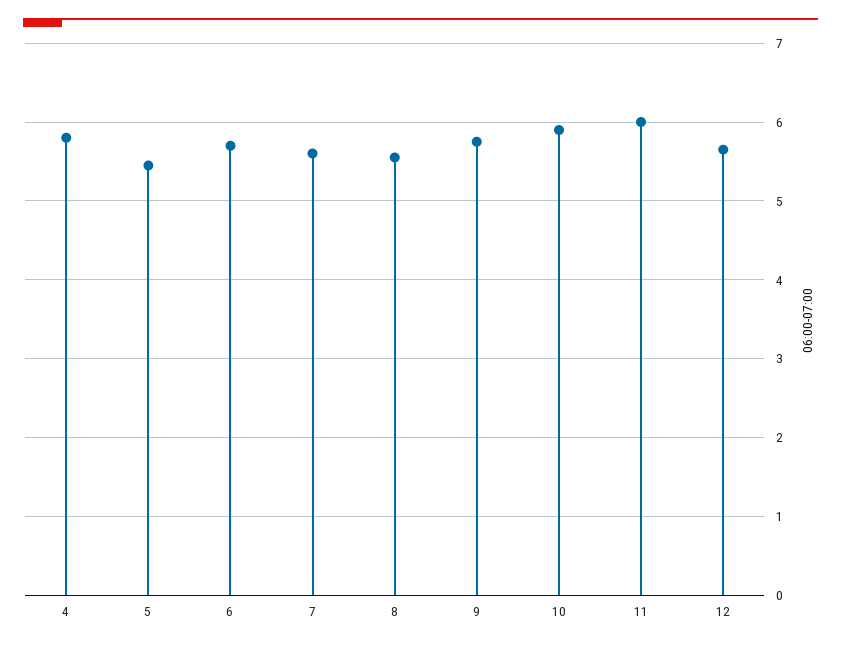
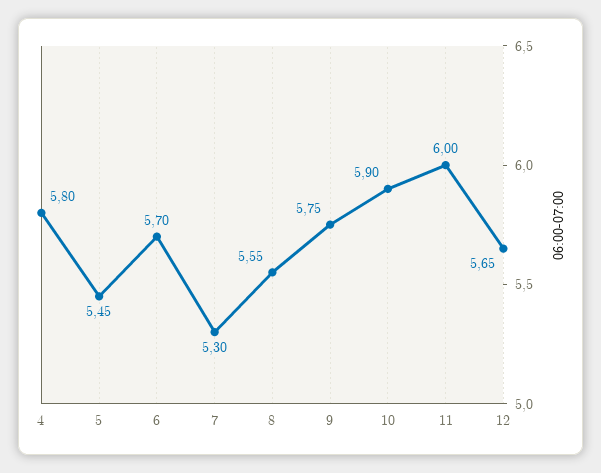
7: 5.6 -> 5.3

